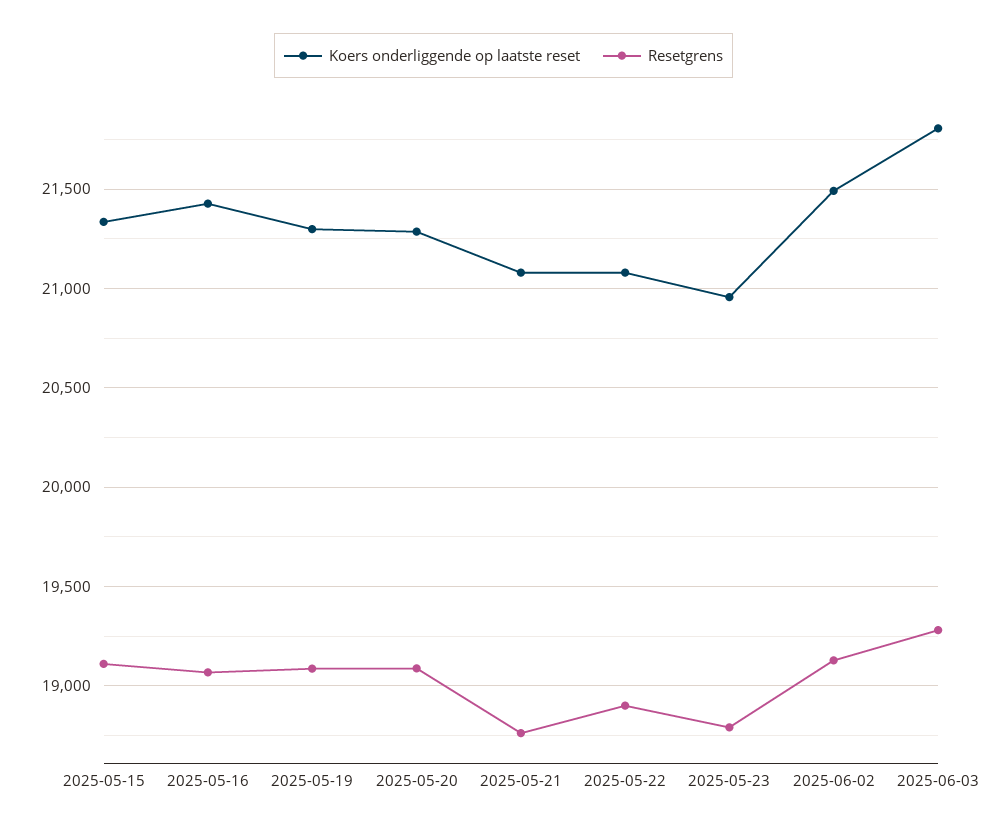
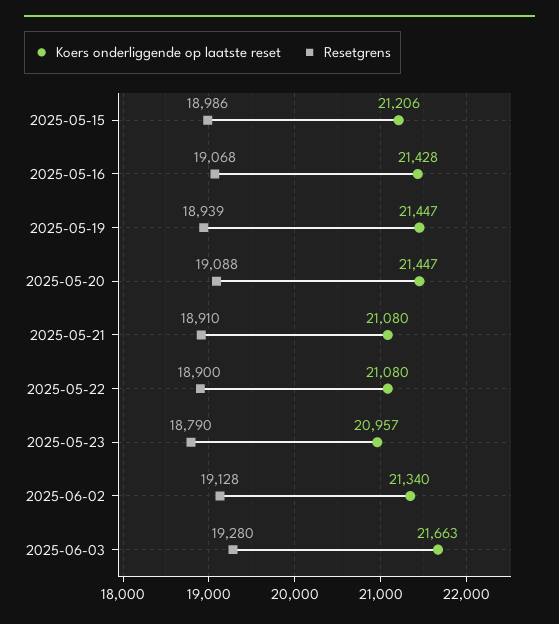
Koers onderliggende op laatste reset, 2025-05-15: 21350 -> 21206
Resetgrens, 2025-05-15: 19100 -> 18986
Koers onderliggende op laatste reset, 2025-05-19: 21300 -> 21447
Resetgrens, 2025-05-19: 19100 -> 18939
Koers onderliggende op laatste reset, 2025-05-20: 21300 -> 21447
Resetgrens, 2025-05-21: 18750 -> 18910
Koers onderliggende op laatste reset, 2025-06-02: 21500 -> 21340
Koers onderliggende op laatste reset, 2025-06-03: 21800 -> 21663

